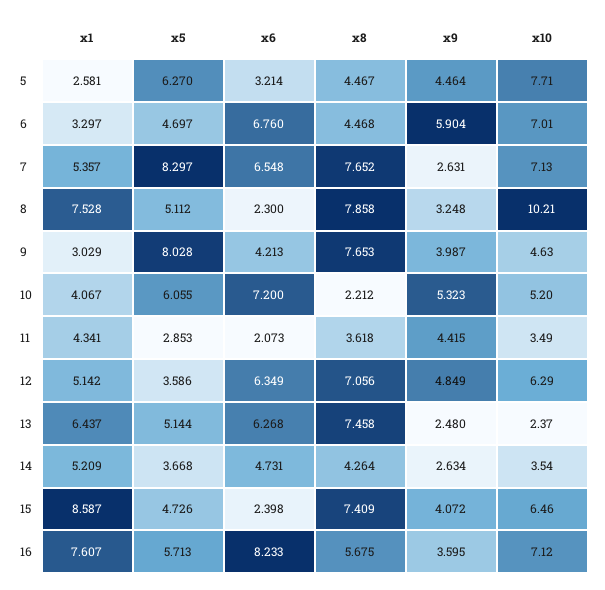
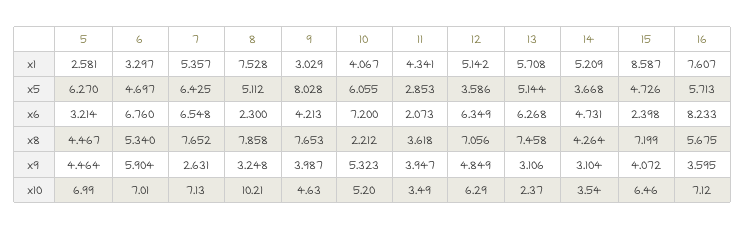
x10, 5: 7.71 -> 6.99
x8, 6: 4.468 -> 5.34
x5, 7: 8.297 -> 6.425
x9, 11: 4.415 -> 3.947
x1, 13: 6.437 -> 5.708
x9, 13: 2.48 -> 3.106
x9, 14: 2.634 -> 3.104
x8, 15: 7.409 -> 7.199

